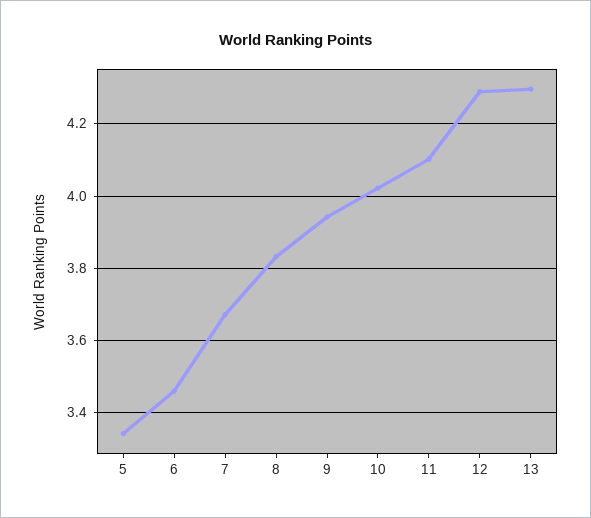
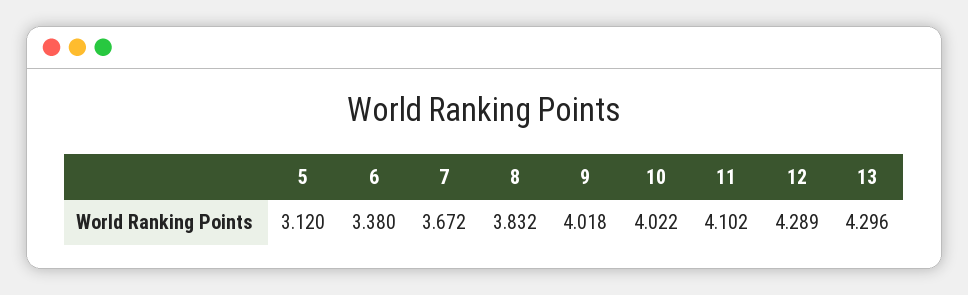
5: 3.34 -> 3.12
6: 3.46 -> 3.38
9: 3.94 -> 4.018

